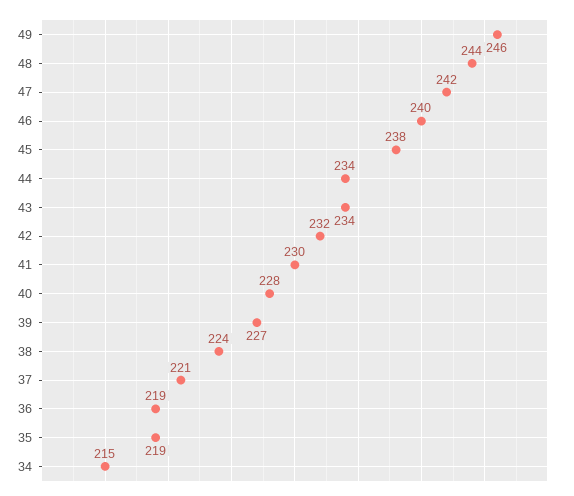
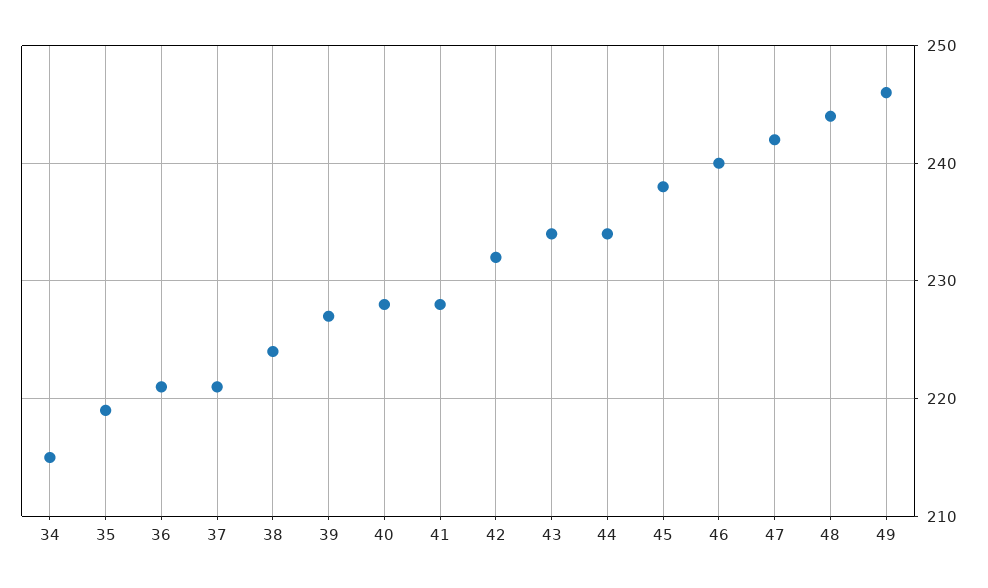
41: 230 -> 228
36: 219 -> 221

